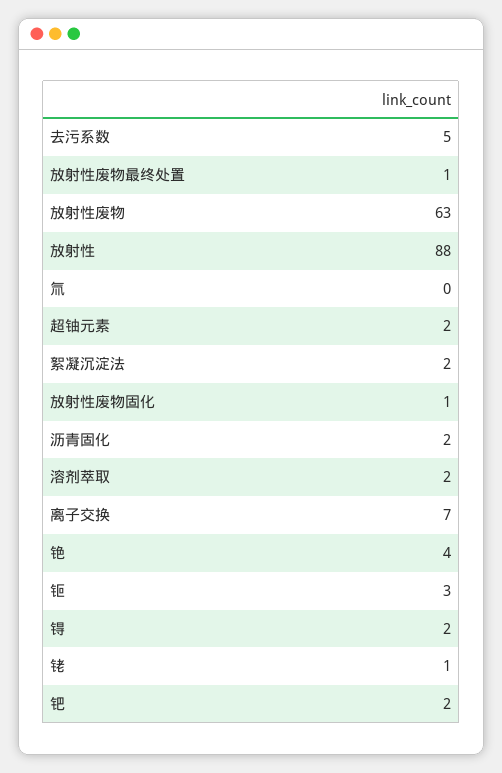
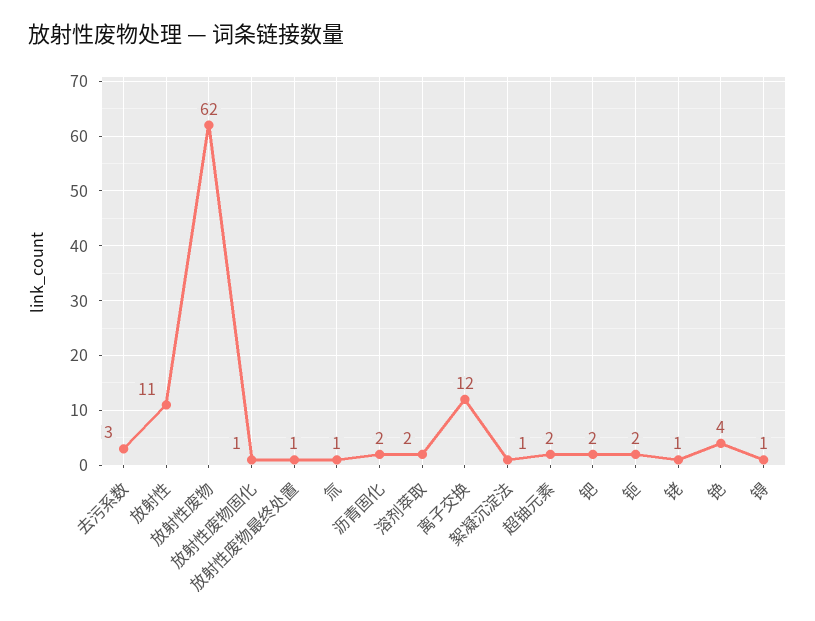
去污系数: 5 -> 3
放射性废物: 63 -> 62
放射性: 88 -> 11
氚: 0 -> 1
絮凝沉淀法: 2 -> 1
离子交换: 7 -> 12
钷: 3 -> 2
锝: 2 -> 1

